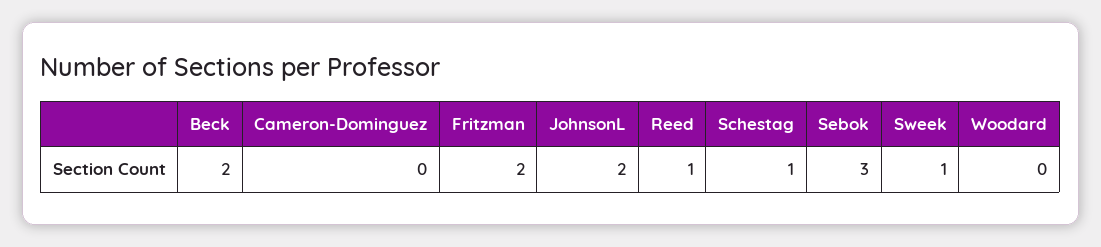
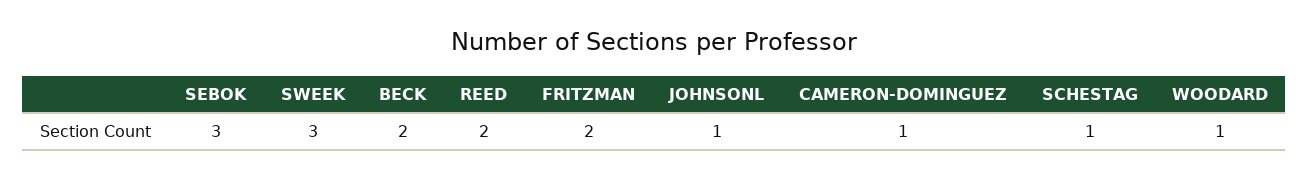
Cameron-Dominguez: 0 -> 1
JohnsonL: 2 -> 1
Reed: 1 -> 2
Sweek: 1 -> 3
Woodard: 0 -> 1

